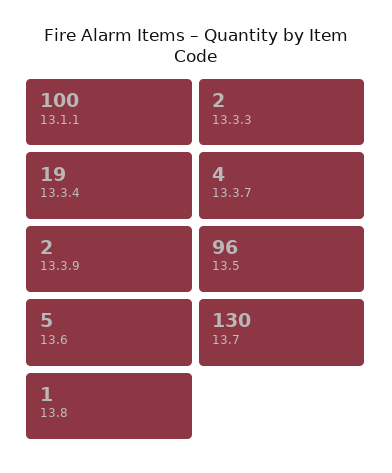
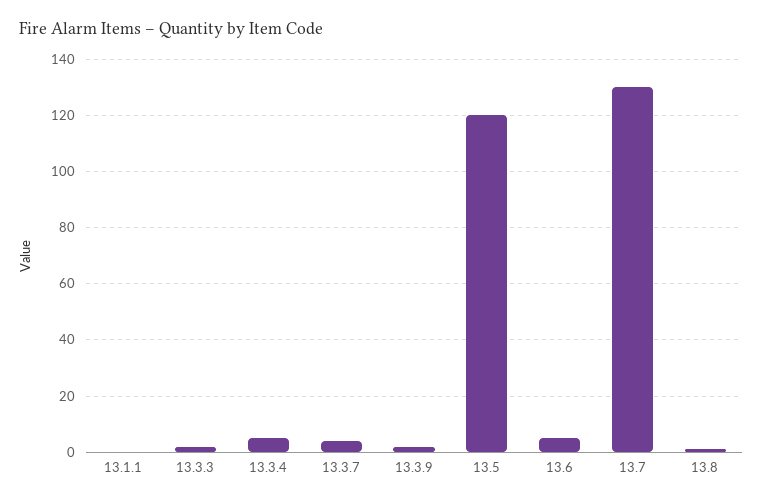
13.1.1: 100 -> 0
13.3.4: 19 -> 5
13.5: 96 -> 120

